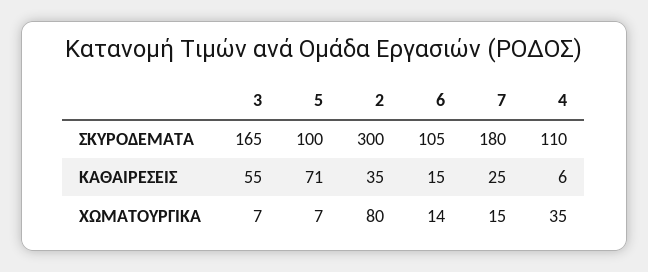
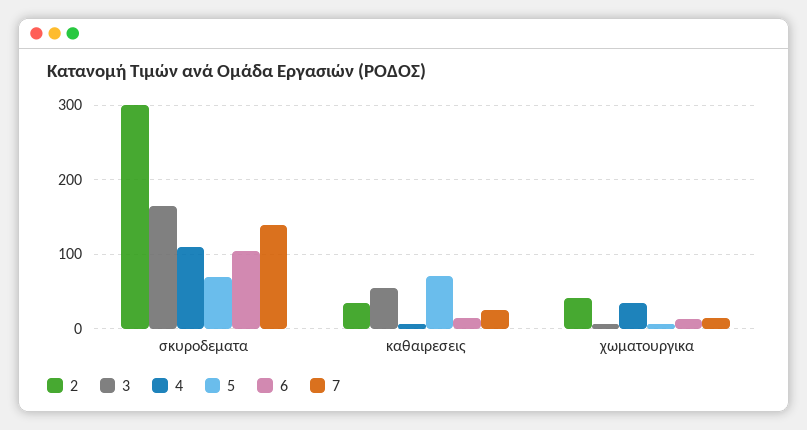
5, ΣΚΥΡΟΔΕΜΑΤΑ: 100 -> 70
7, ΣΚΥΡΟΔΕΜΑΤΑ: 180 -> 140
2, ΧΩΜΑΤΟΥΡΓΙΚΑ: 80 -> 40

